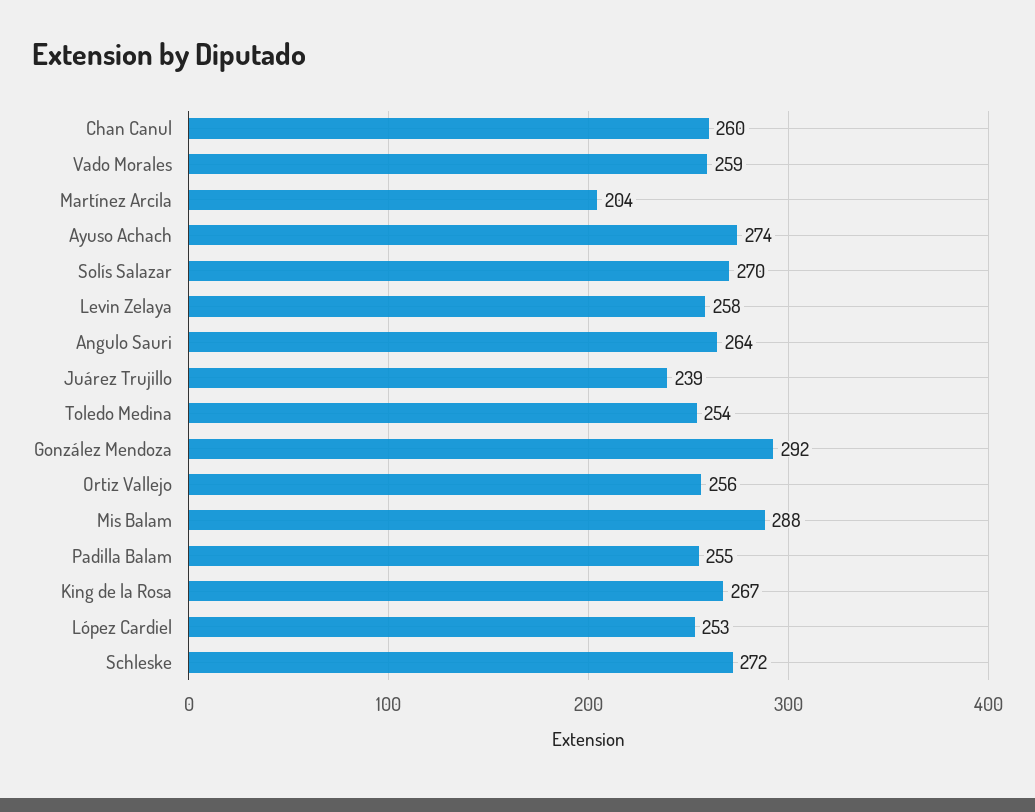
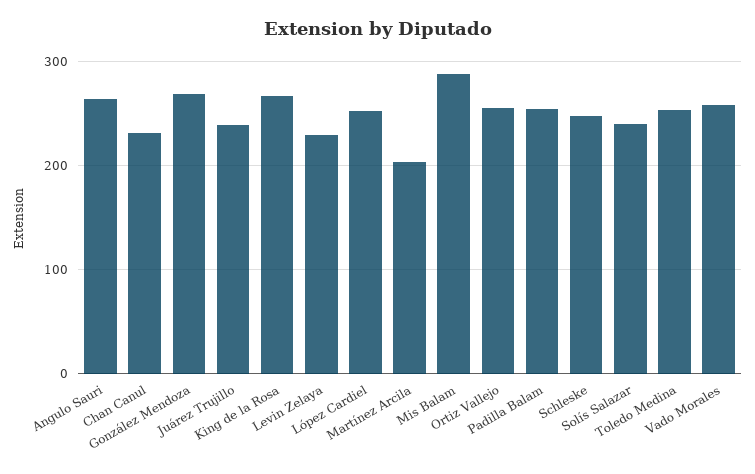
Chan Canul: 260 -> 230
Ayuso Achach: 274 -> none
Solís Salazar: 270 -> 240
Levin Zelaya: 258 -> 230
González Mendoza: 292 -> 270
Schleske: 272 -> 250

